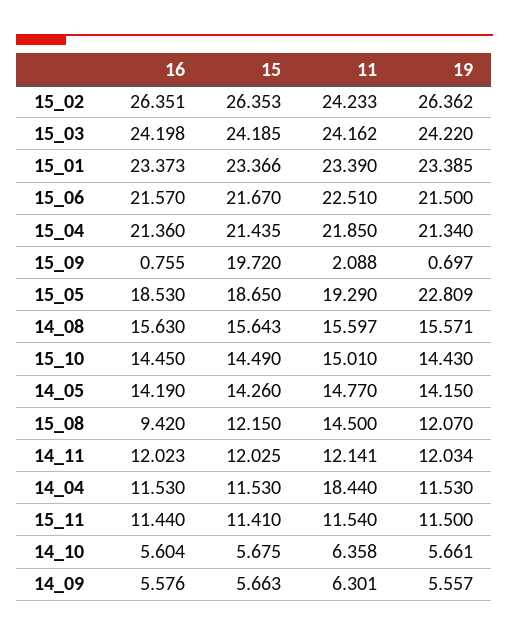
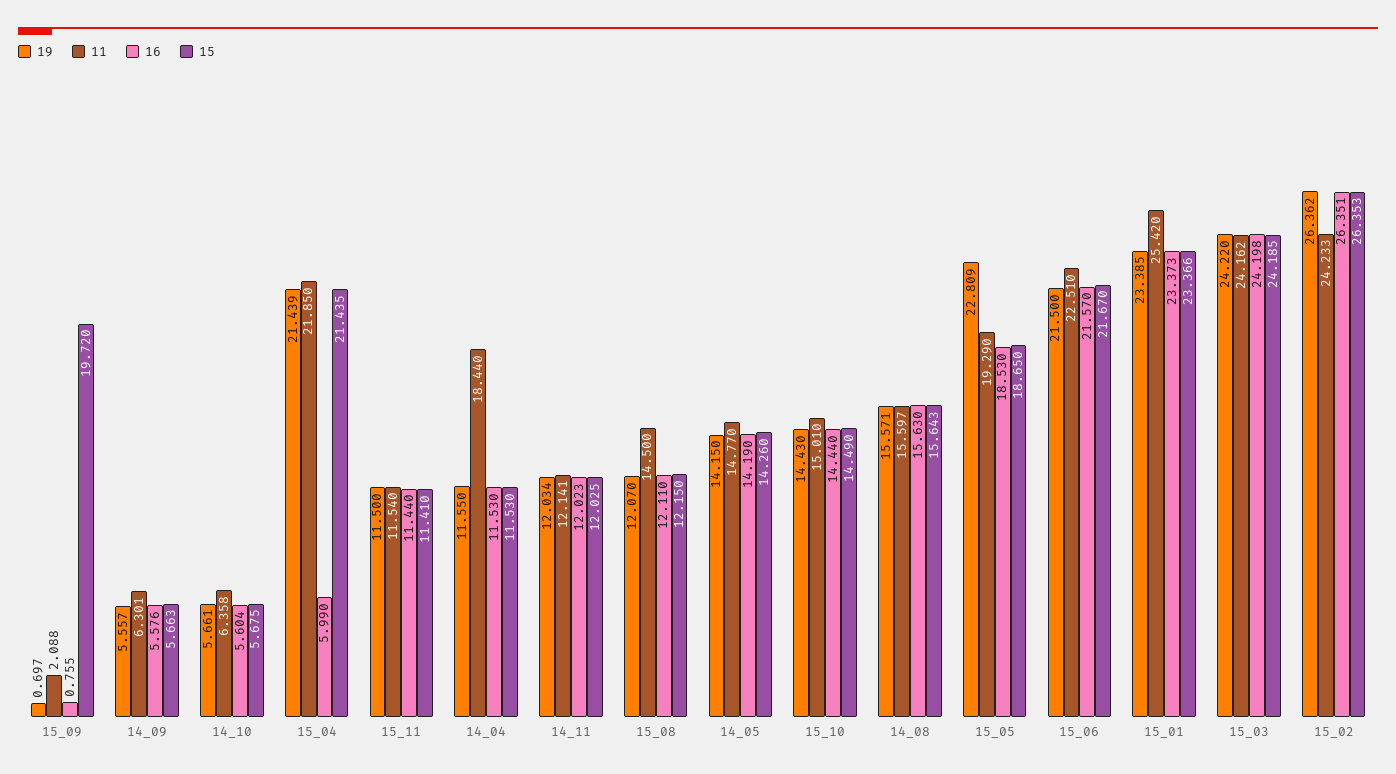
11, 15_01: 23.39 -> 25.42
16, 15_04: 21.36 -> 5.99
19, 15_04: 21.34 -> 21.439
16, 15_10: 14.45 -> 14.44
16, 15_08: 9.42 -> 12.11
19, 14_04: 11.53 -> 11.55

